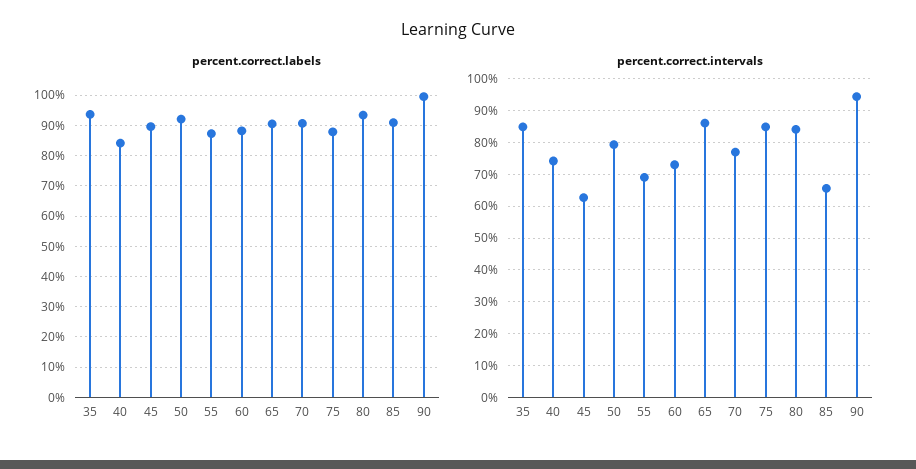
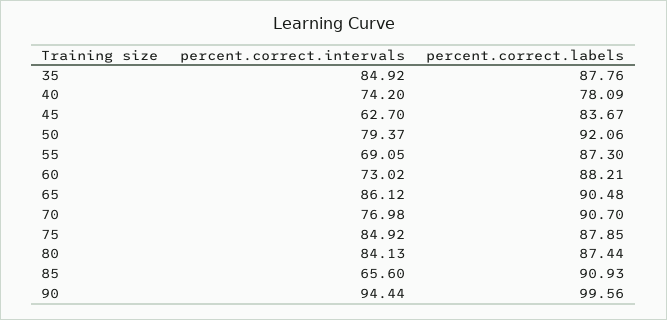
percent.correct.labels, 35: 94 -> 87.76
percent.correct.labels, 40: 84 -> 78.09
percent.correct.labels, 45: 90 -> 83.67
percent.correct.labels, 80: 94 -> 87.44

